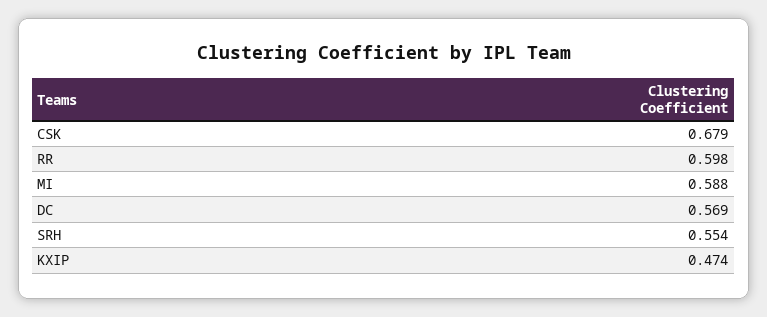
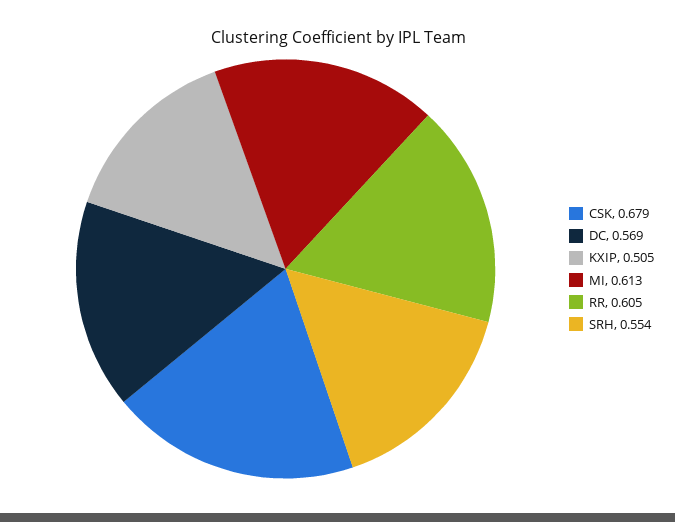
RR: 0.598 -> 0.605
MI: 0.588 -> 0.613
KXIP: 0.474 -> 0.505

